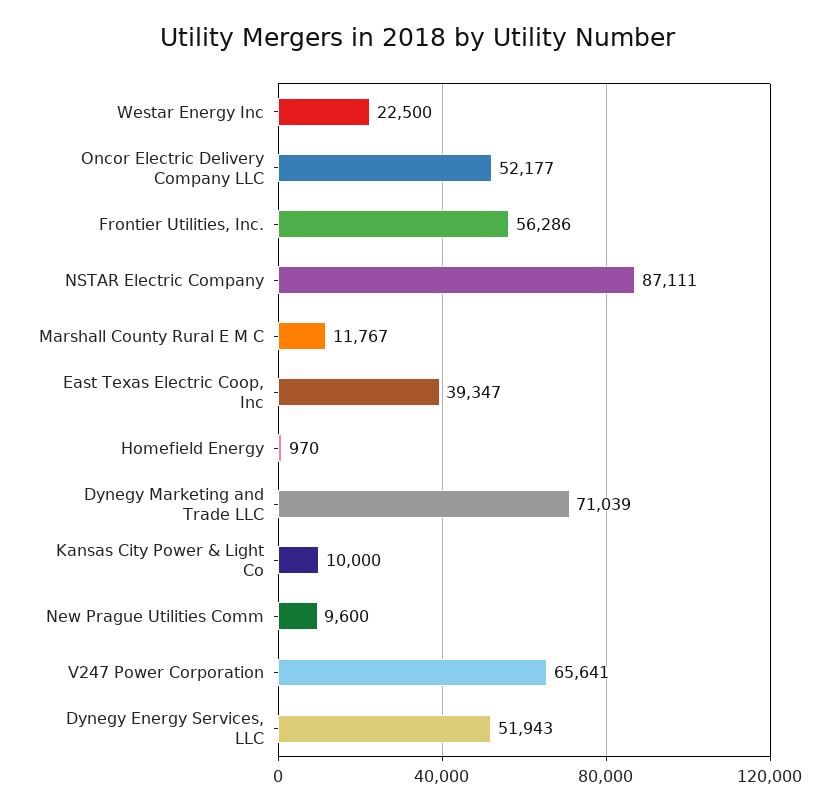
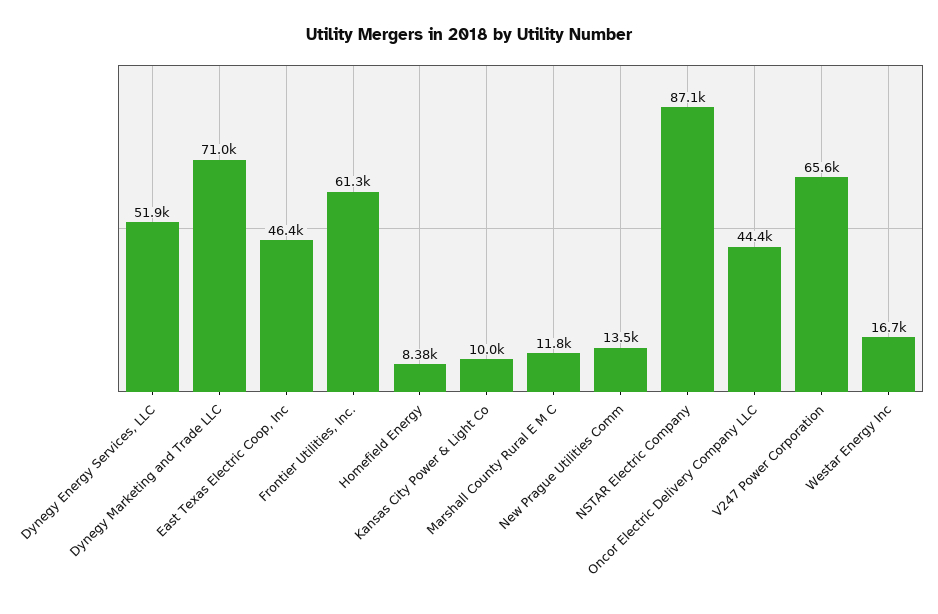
Westar Energy Inc: 22500 -> 16700
Oncor Electric Delivery Company LLC: 52177 -> 44400
Frontier Utilities, Inc.: 56286 -> 61300
East Texas Electric Coop, Inc: 39347 -> 46400
Homefield Energy: 970 -> 8380
New Prague Utilities Comm: 9600 -> 13500

